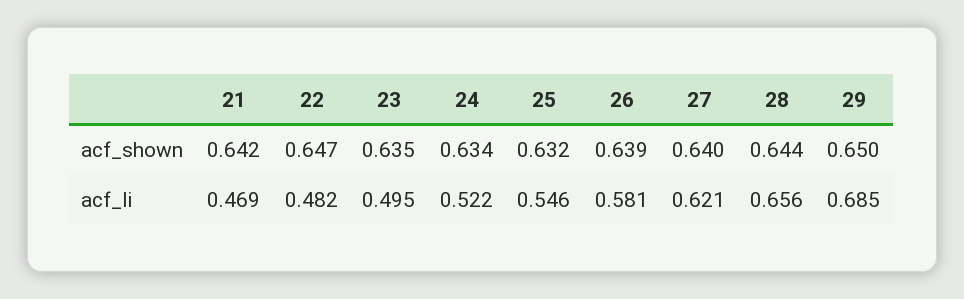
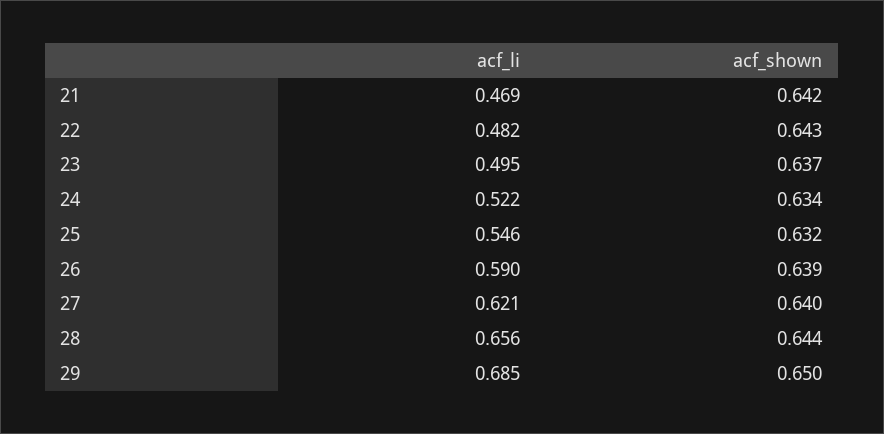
22, acf_shown: 0.647 -> 0.643
23, acf_shown: 0.635 -> 0.637
26, acf_li: 0.581 -> 0.59

